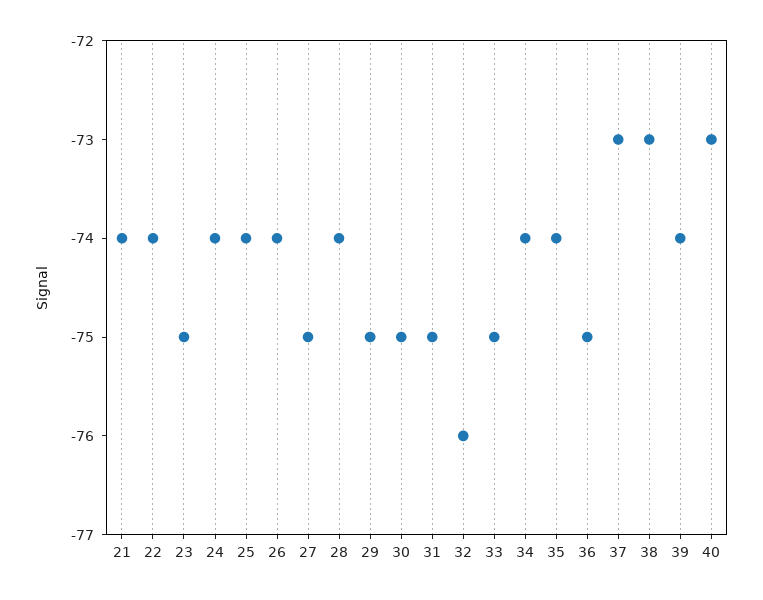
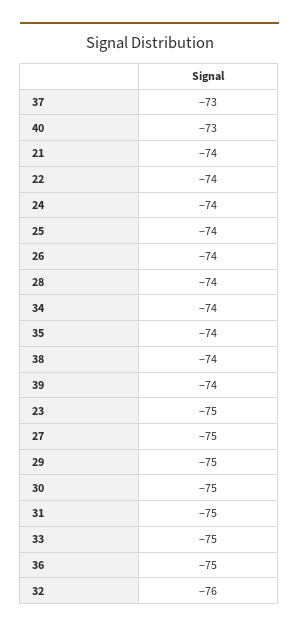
38: -73 -> -74

